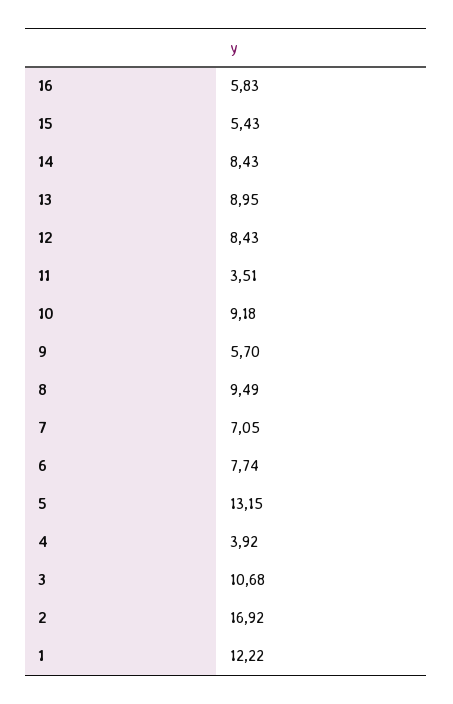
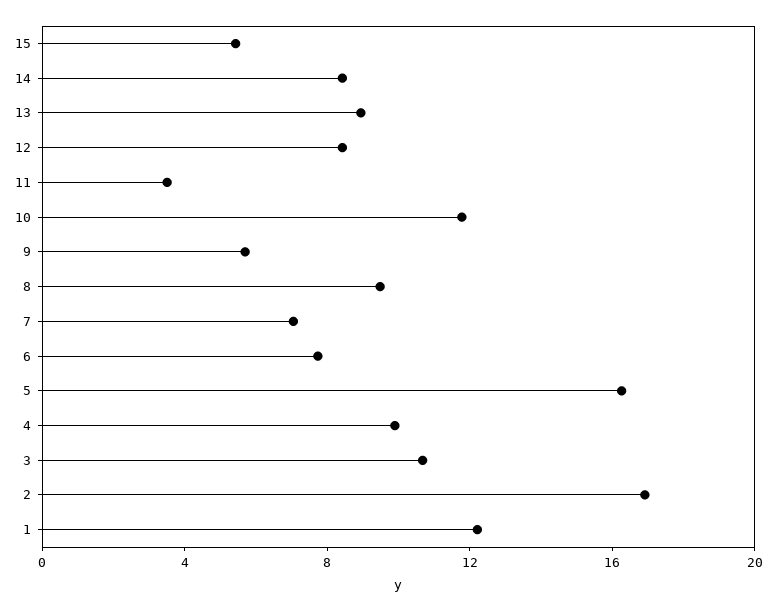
16: 5.83 -> none
10: 9.18 -> 12
5: 13.15 -> 16
4: 3.92 -> 10

